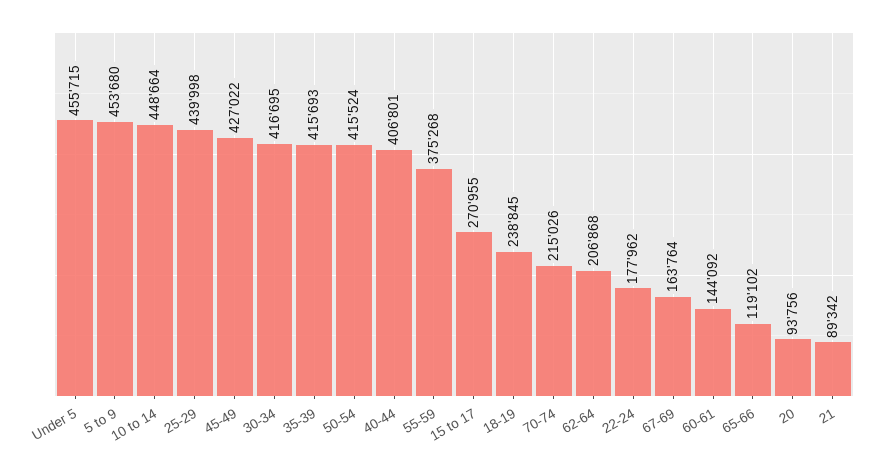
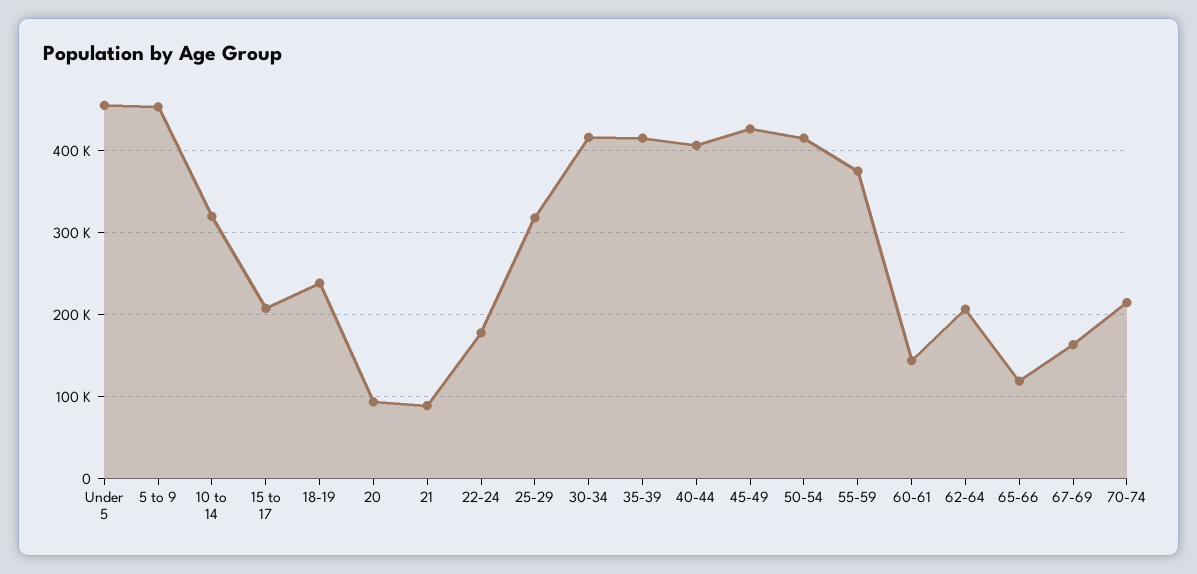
10 to 14: 448664 -> 320000
25-29: 439998 -> 320000
15 to 17: 270955 -> 210000

